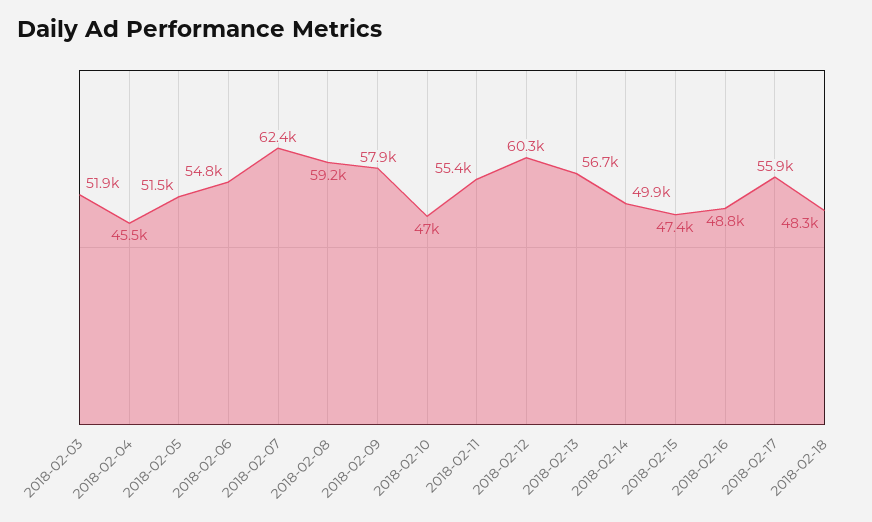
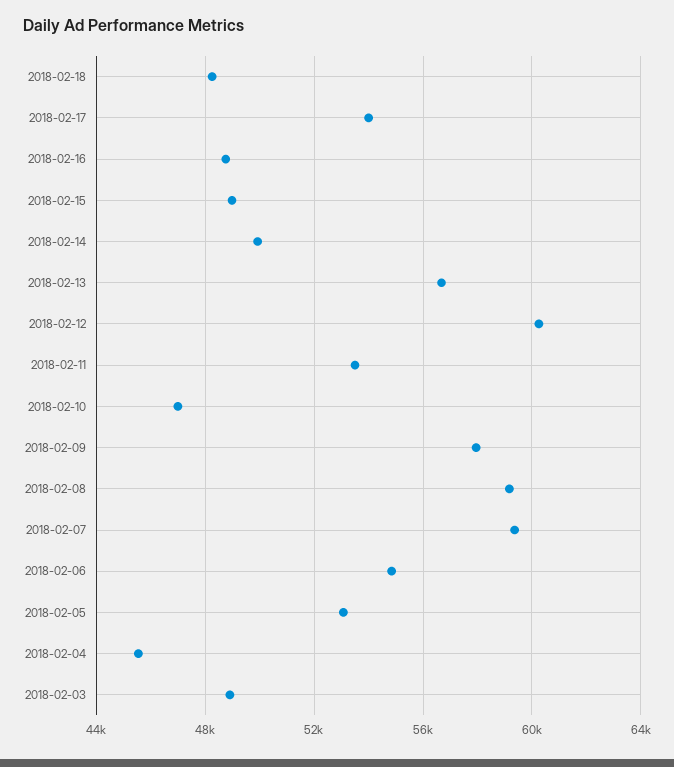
2018-02-03: 51900 -> 49000
2018-02-05: 51500 -> 53000
2018-02-07: 62400 -> 59500
2018-02-11: 55400 -> 53500
2018-02-15: 47400 -> 49000
2018-02-17: 55900 -> 54000

